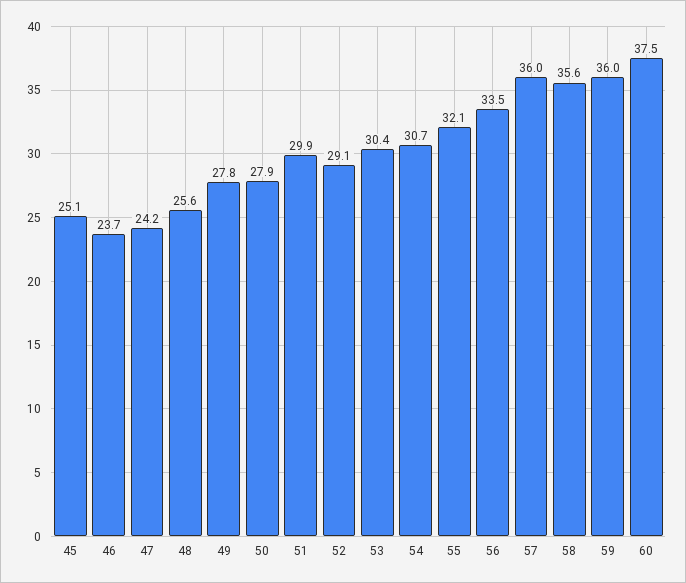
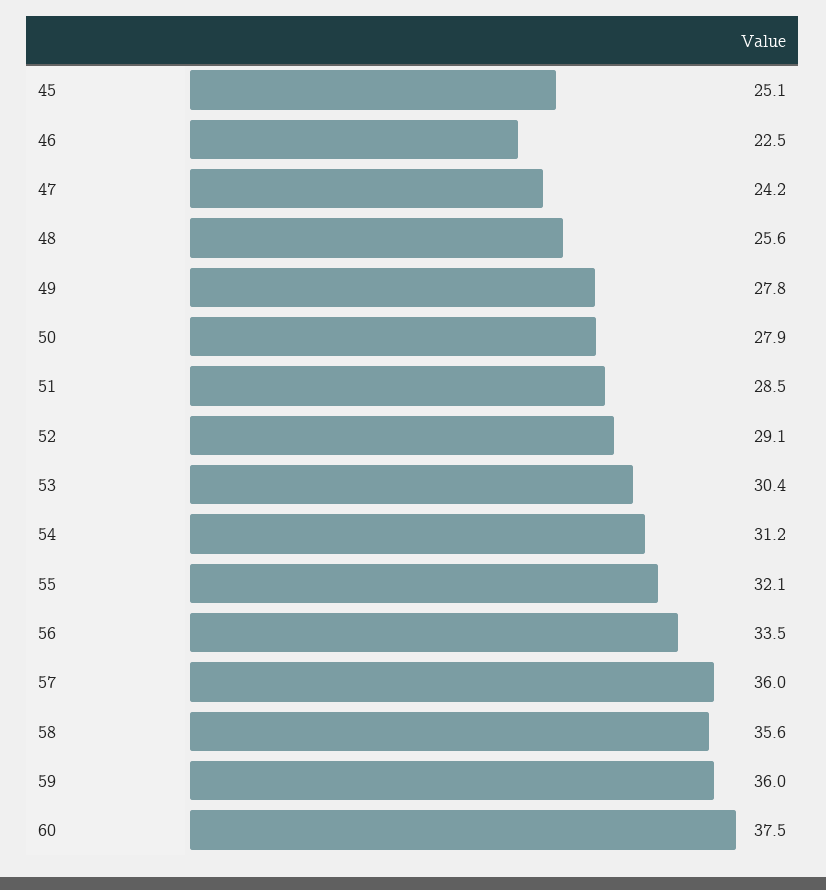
46: 23.7 -> 22.5
51: 29.9 -> 28.5
54: 30.7 -> 31.2

